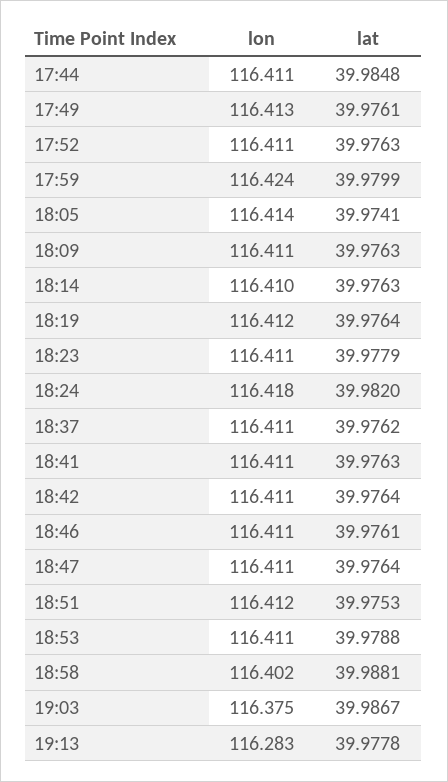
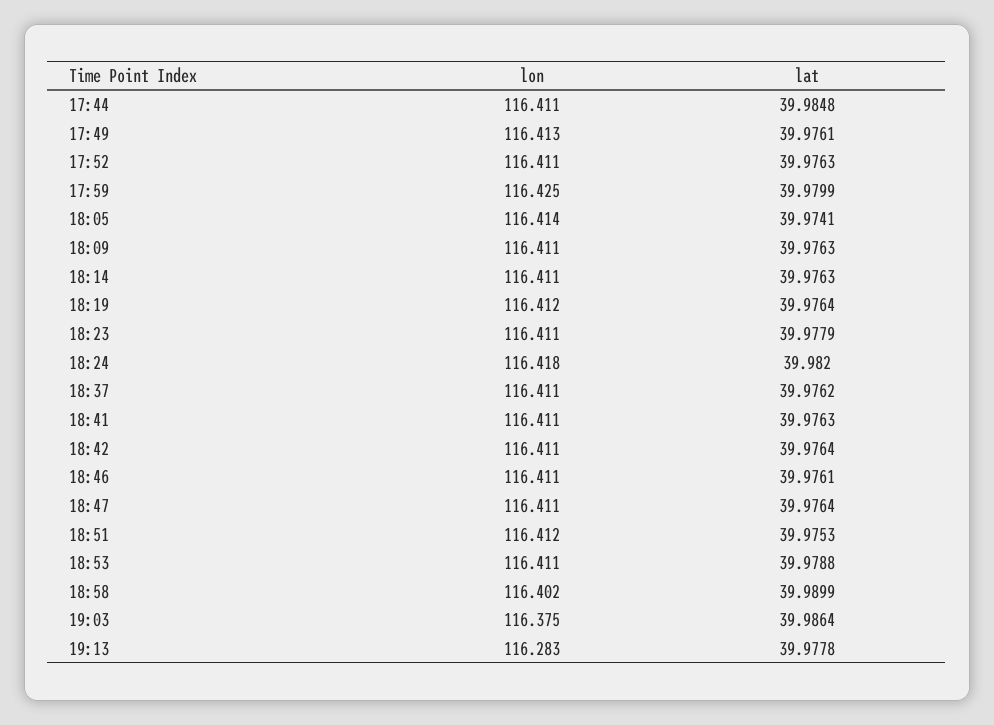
lon, 17:59: 116.424 -> 116.425
lon, 18:14: 116.41 -> 116.411
lat, 18:58: 39.9881 -> 39.9899
lat, 19:03: 39.9867 -> 39.9864

